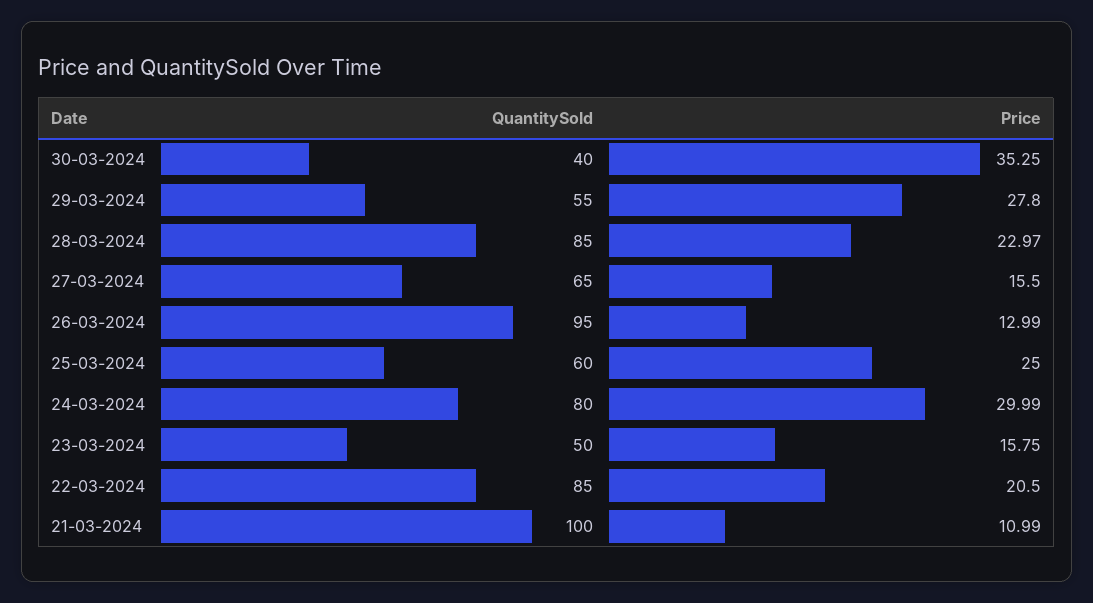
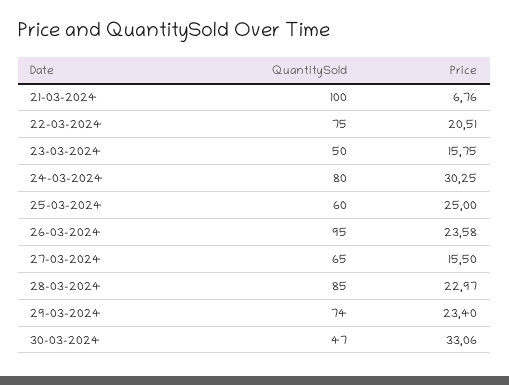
QuantitySold, 30-03-2024: 40 -> 47
Price, 30-03-2024: 35.25 -> 33.06
QuantitySold, 29-03-2024: 55 -> 74
Price, 29-03-2024: 27.8 -> 23.4
Price, 26-03-2024: 12.99 -> 23.58
Price, 24-03-2024: 29.99 -> 30.25
QuantitySold, 22-03-2024: 85 -> 75
Price, 22-03-2024: 20.5 -> 20.51
Price, 21-03-2024: 10.99 -> 6.76

